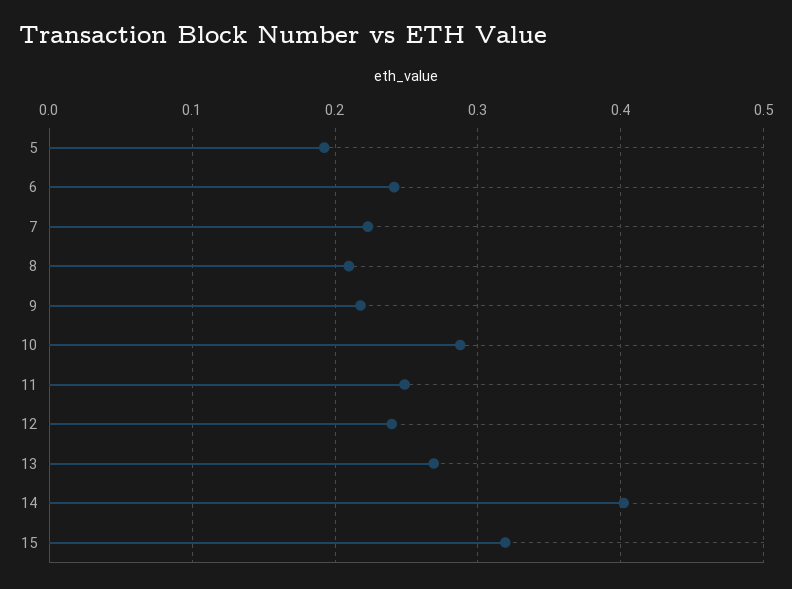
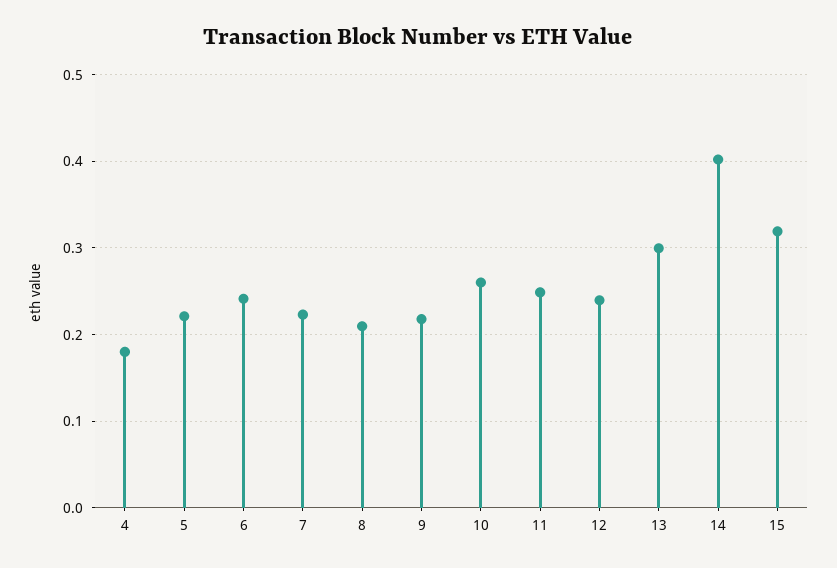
5: 0.19 -> 0.22
10: 0.29 -> 0.26
13: 0.27 -> 0.3
4: none -> 0.18

